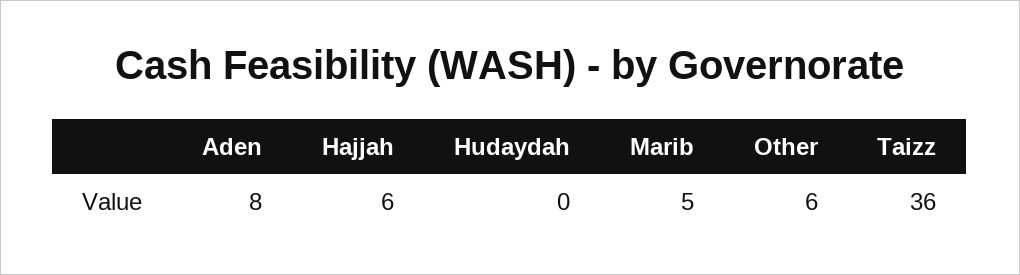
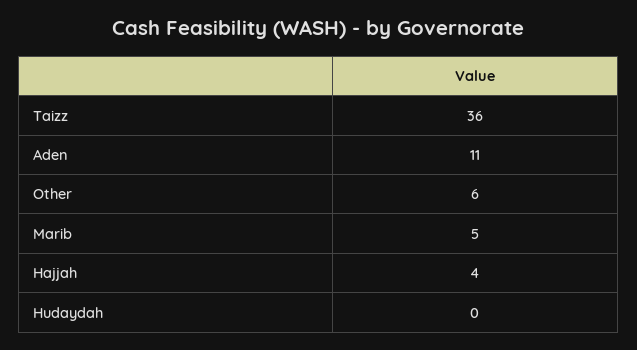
Aden: 8 -> 11
Hajjah: 6 -> 4

